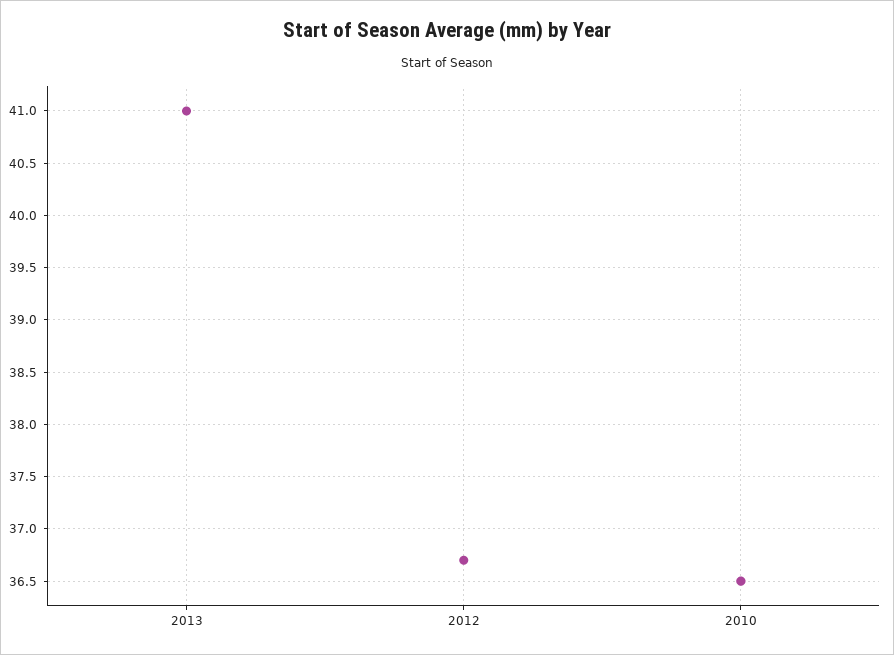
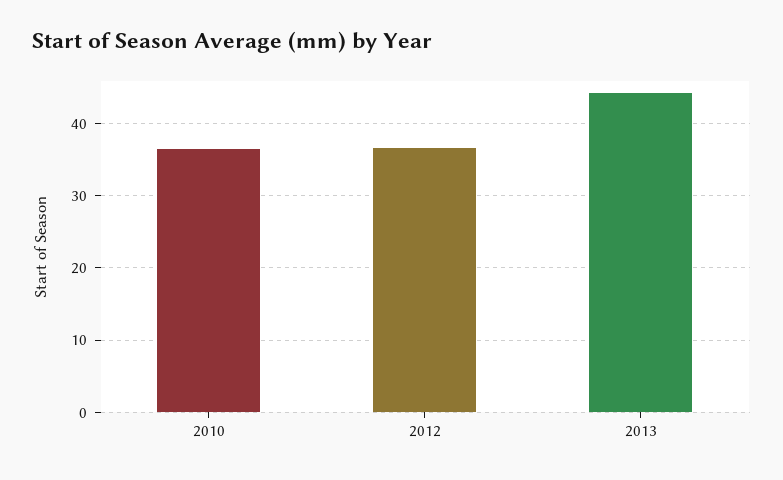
2013: 41 -> 44

